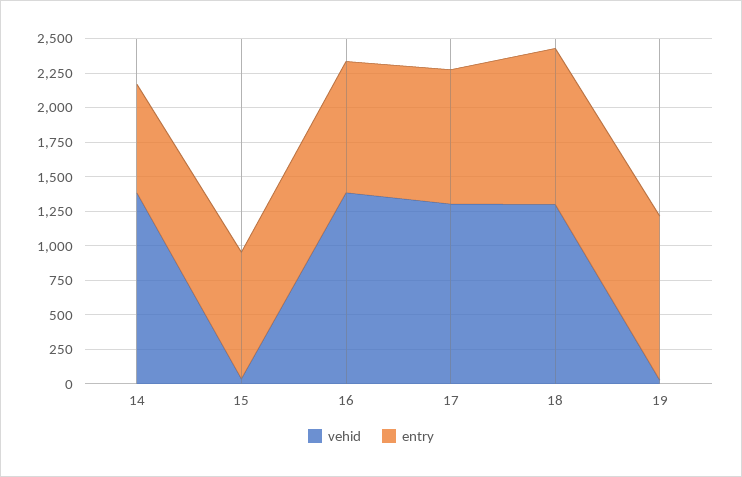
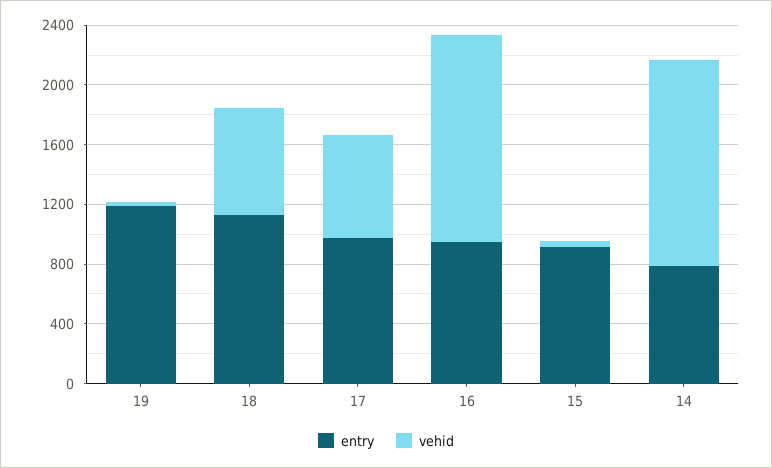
vehid, 17: 1250 -> 700
vehid, 18: 1250 -> 700

